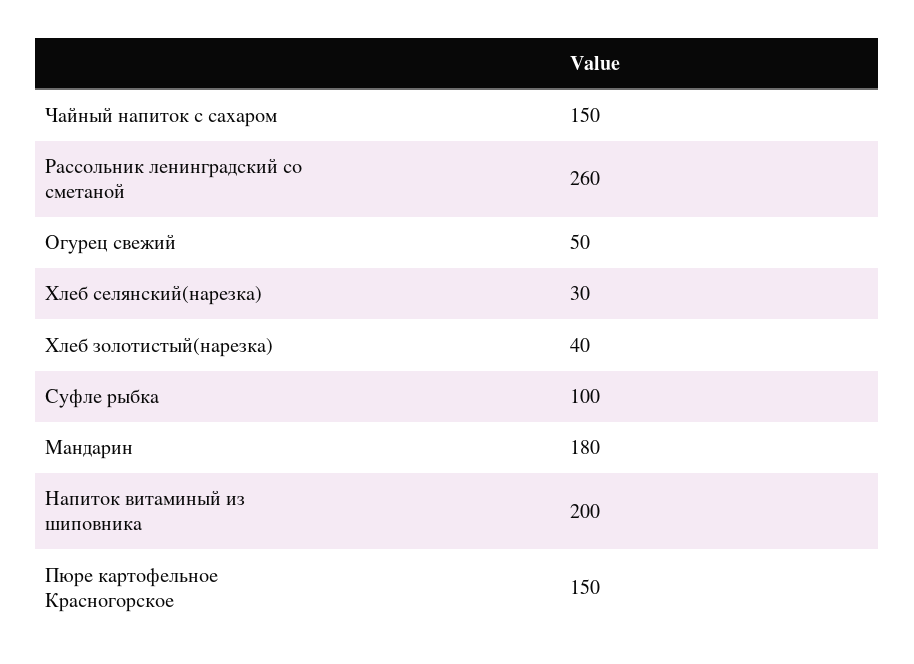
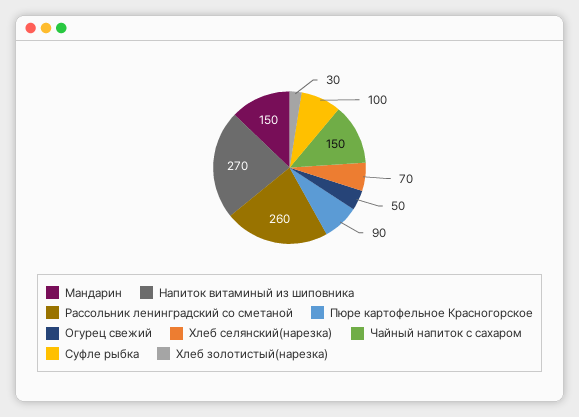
Хлеб селянский(нарезка): 30 -> 70
Хлеб золотистый(нарезка): 40 -> 30
Мандарин: 180 -> 150
Напиток витаминый из шиповника: 200 -> 270
Пюре картофельное Красногорское: 150 -> 90

